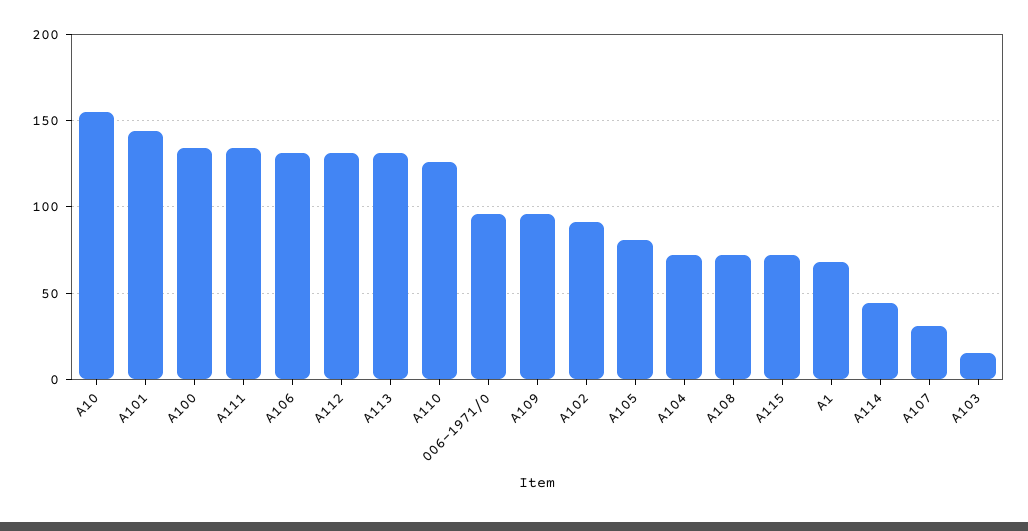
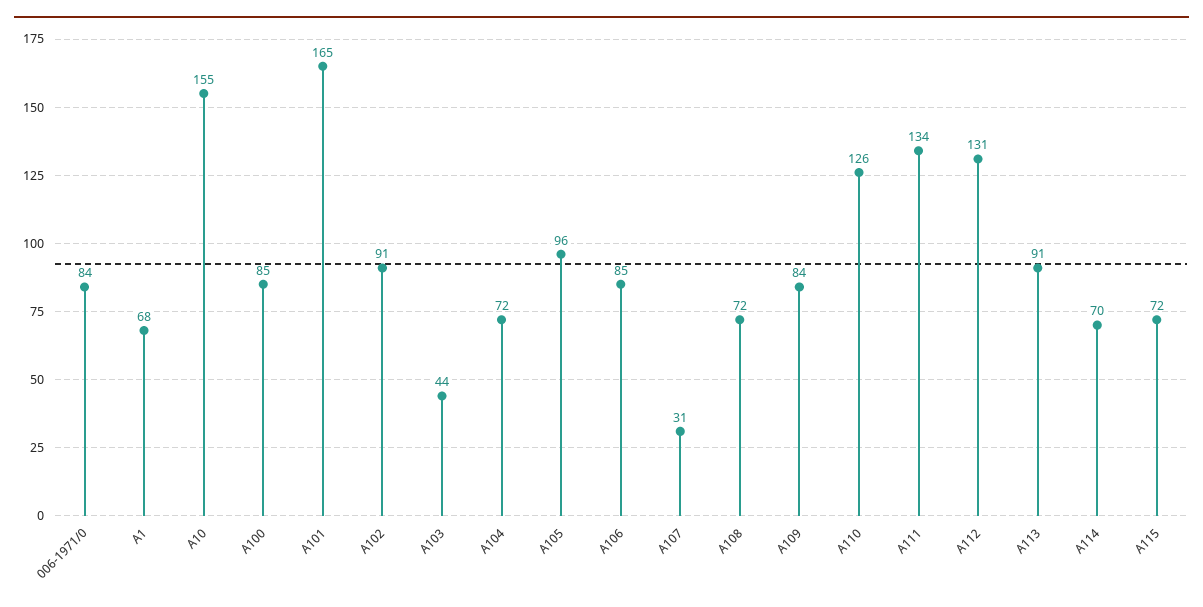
A101: 145 -> 165
A100: 135 -> 85
A106: 130 -> 85
A113: 130 -> 91
006-1971/0: 95 -> 84
A109: 95 -> 84
A105: 80 -> 96
A114: 45 -> 70
A103: 15 -> 44

